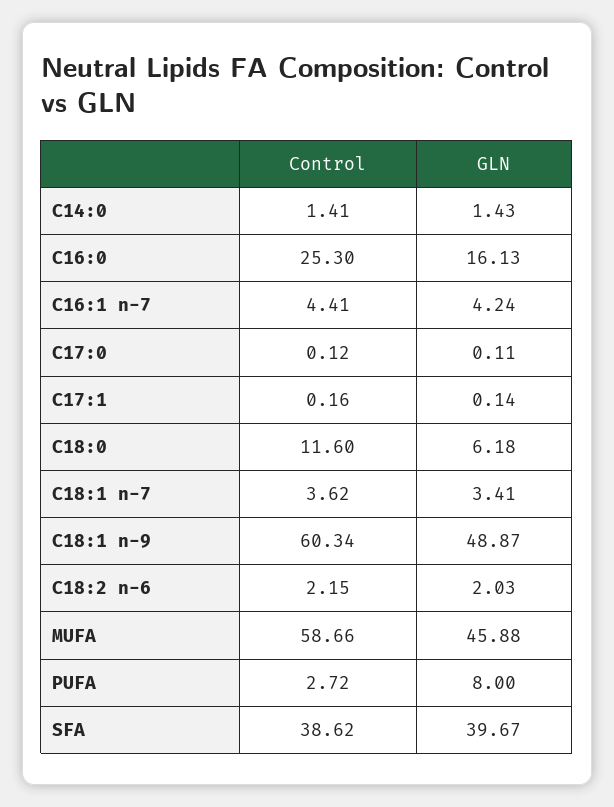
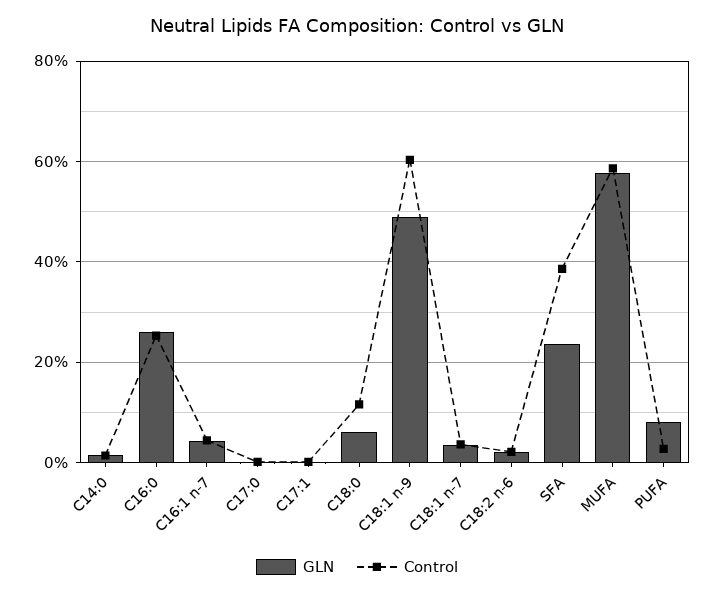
GLN, C16:0: 16.13 -> 26
GLN, MUFA: 45.88 -> 58
GLN, SFA: 39.67 -> 24

